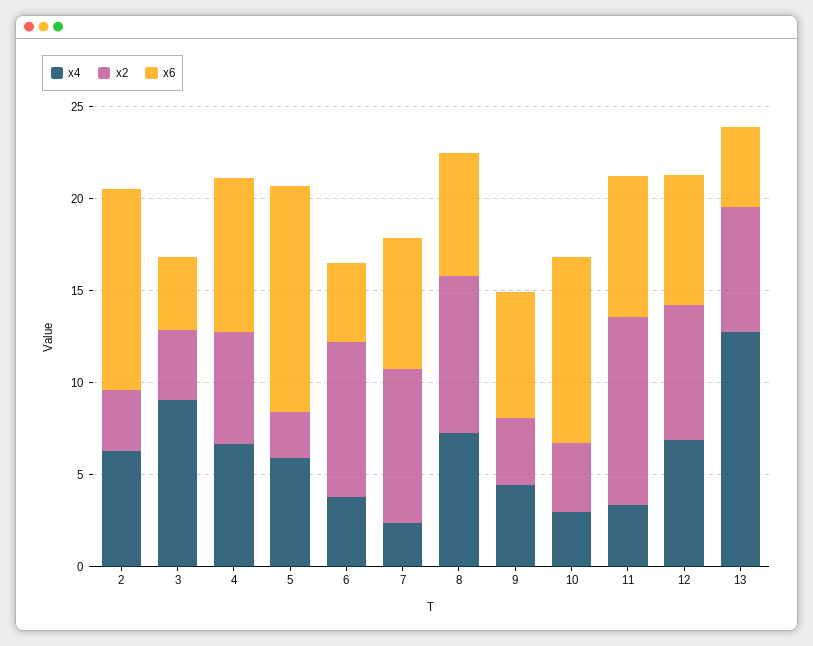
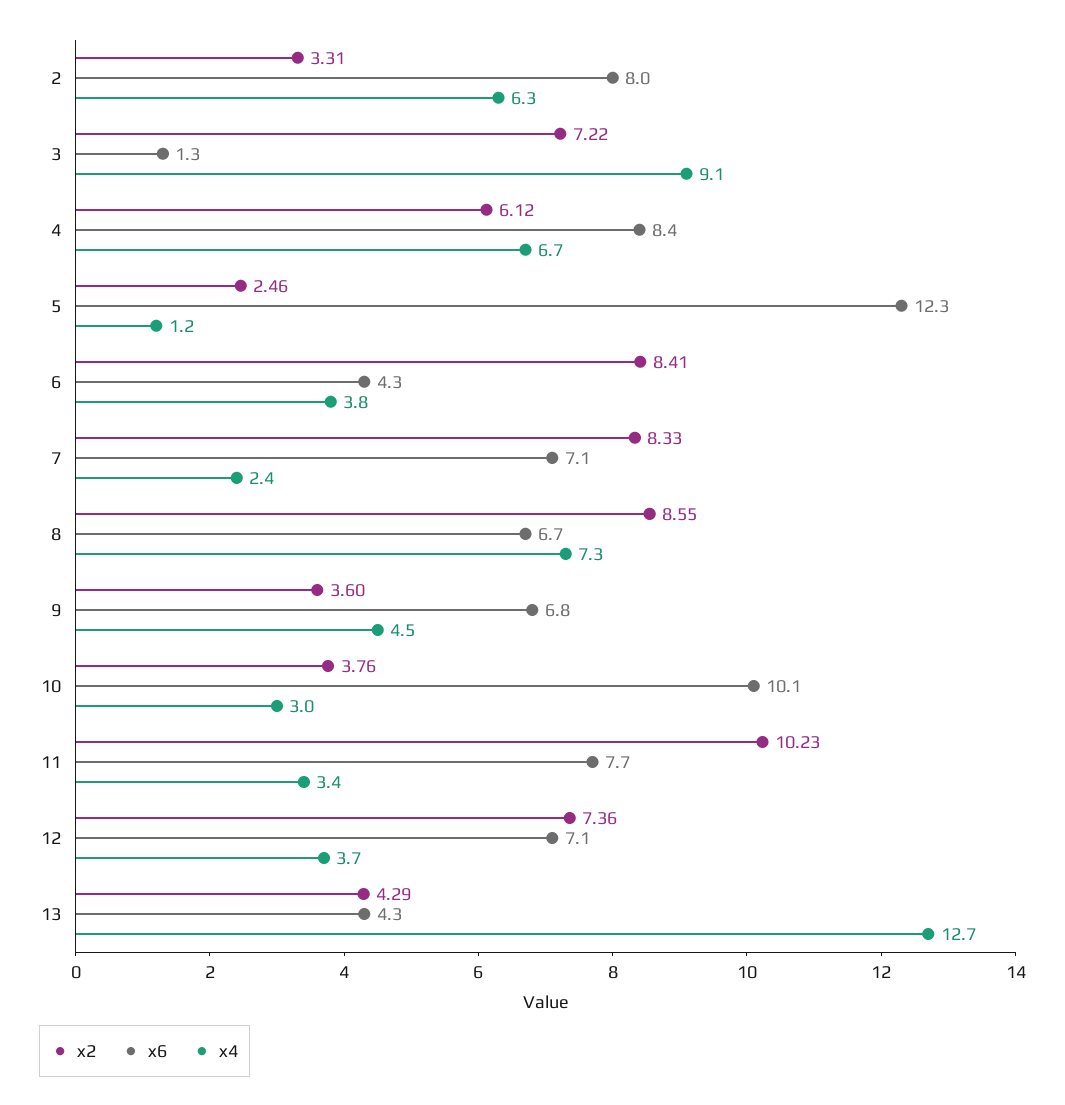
x6, 2: 11 -> 8
x2, 3: 4 -> 7.22
x6, 3: 4 -> 1.3
x4, 5: 6 -> 1.2
x4, 12: 7 -> 3.7
x2, 13: 7 -> 4.29

